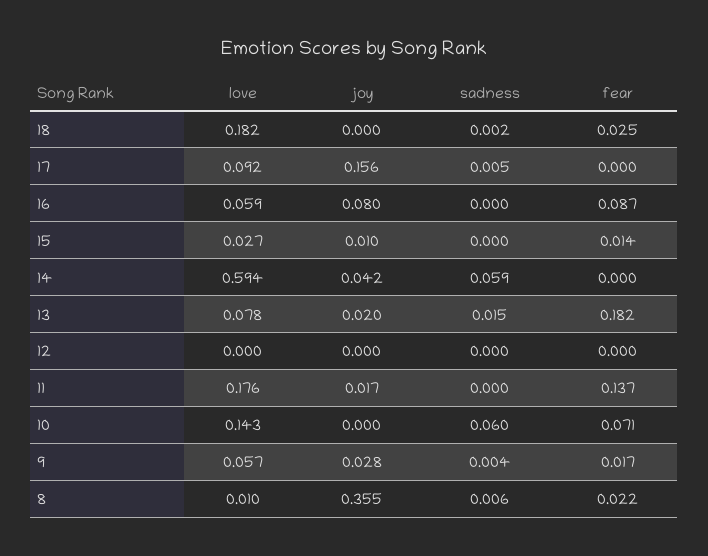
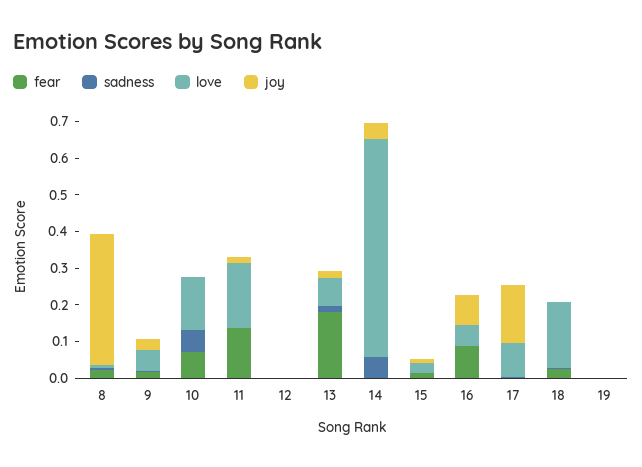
fear, 19: none -> 0
sadness, 19: none -> 0
love, 19: none -> 0
joy, 19: none -> 0

